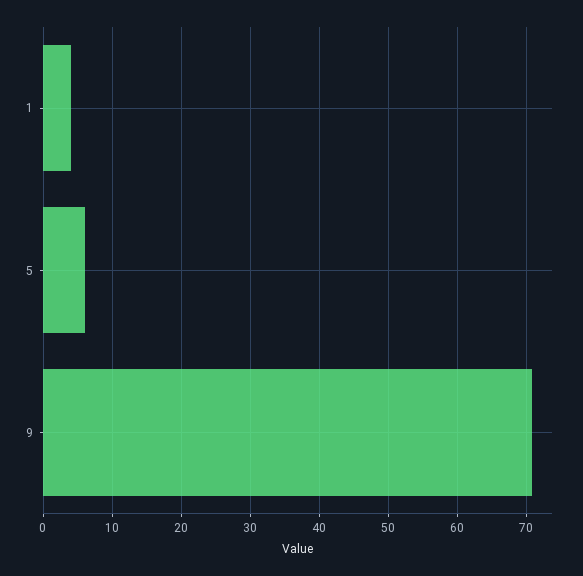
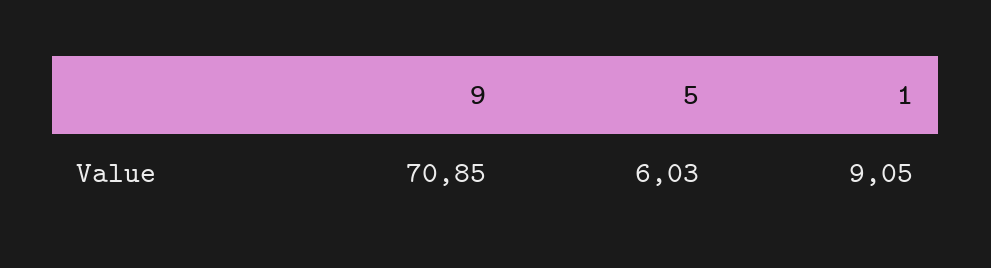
1: 4 -> 9.05

